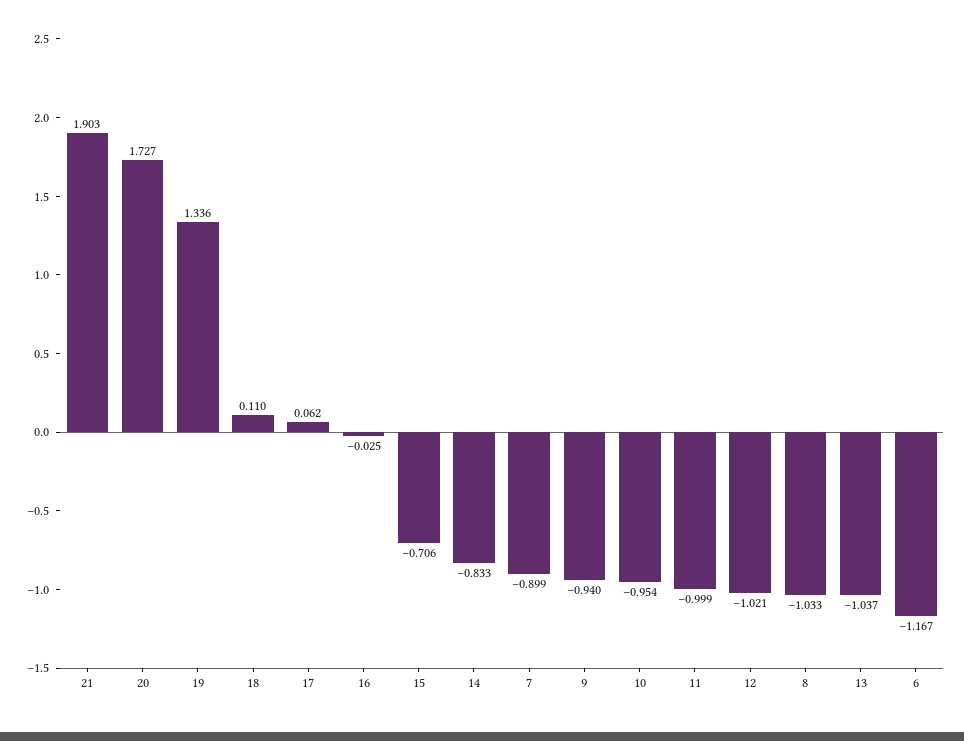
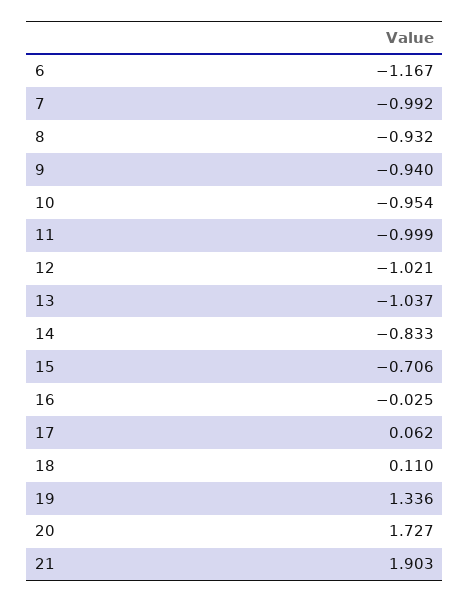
7: -0.899 -> -0.992
8: -1.033 -> -0.932

